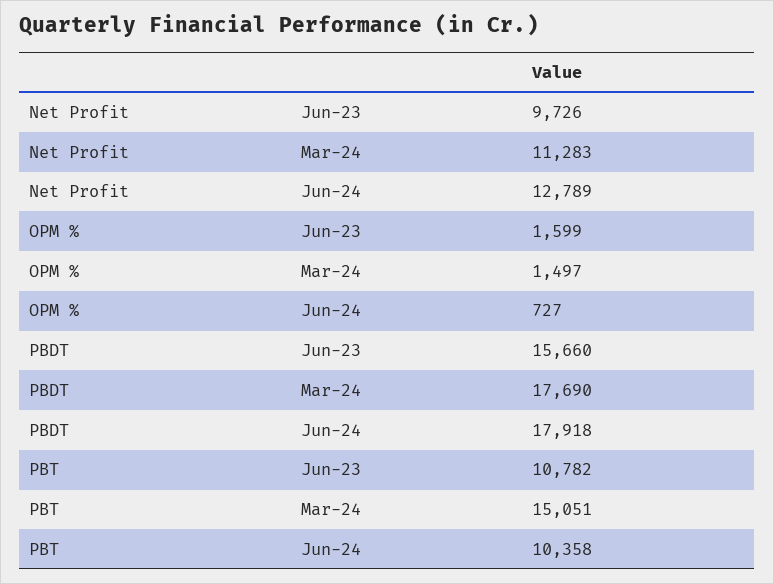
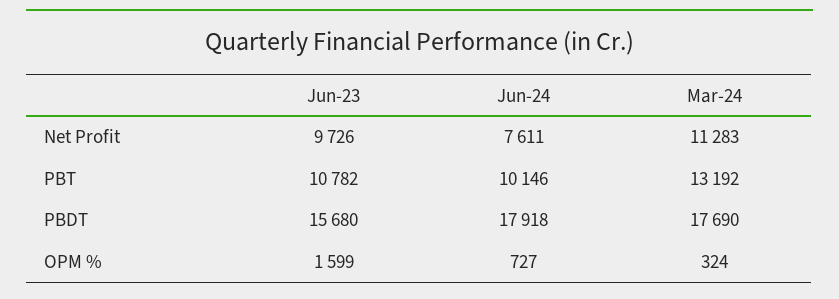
Net Profit, Jun-24: 12789 -> 7611
OPM %, Mar-24: 1497 -> 324
PBDT, Jun-23: 15660 -> 15680
PBT, Mar-24: 15051 -> 13192
PBT, Jun-24: 10358 -> 10146

